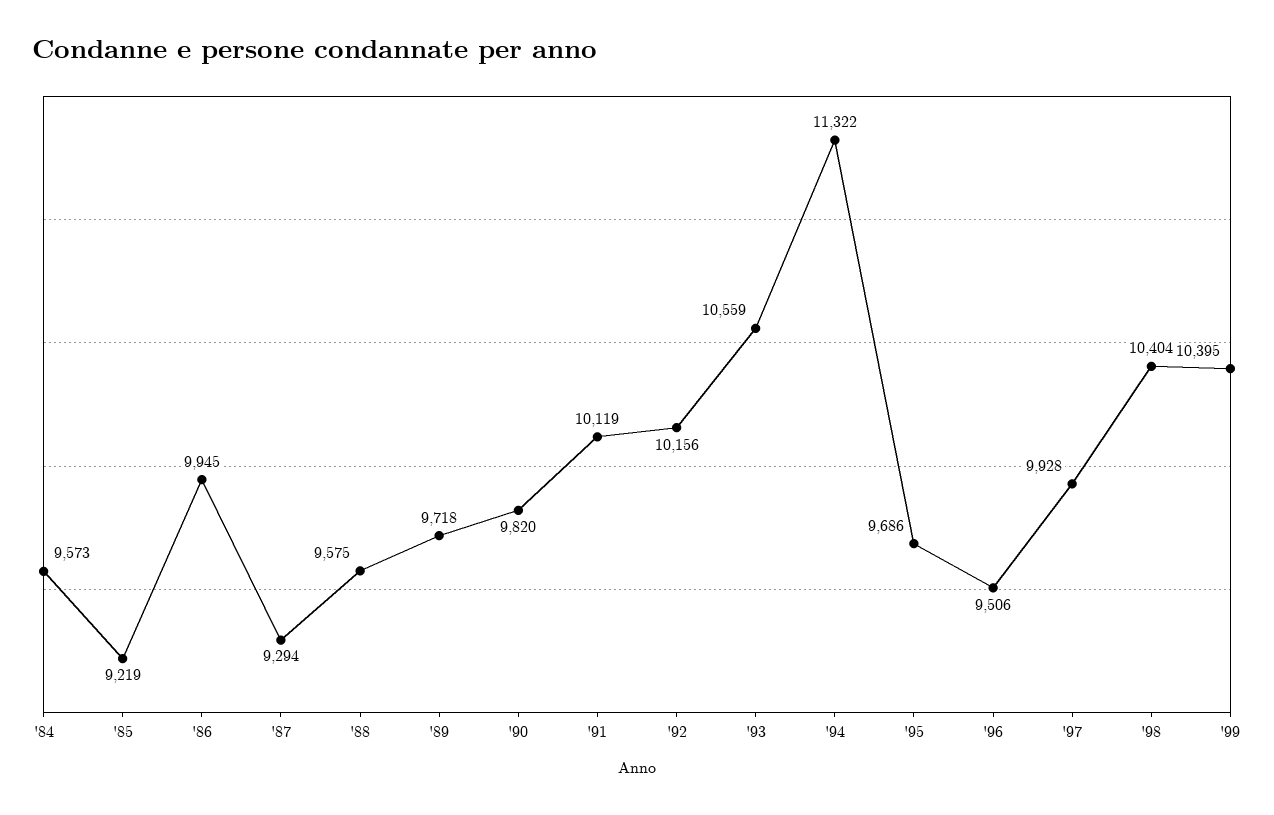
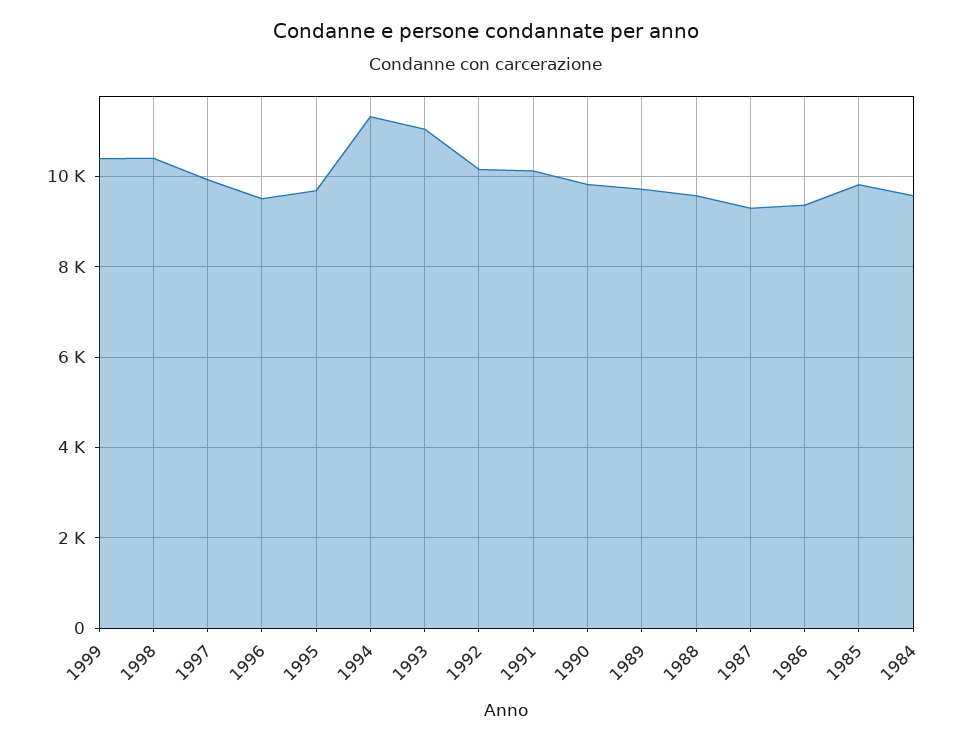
'85: 9219 -> 9800
'86: 9945 -> 9400
'93: 10559 -> 11000

